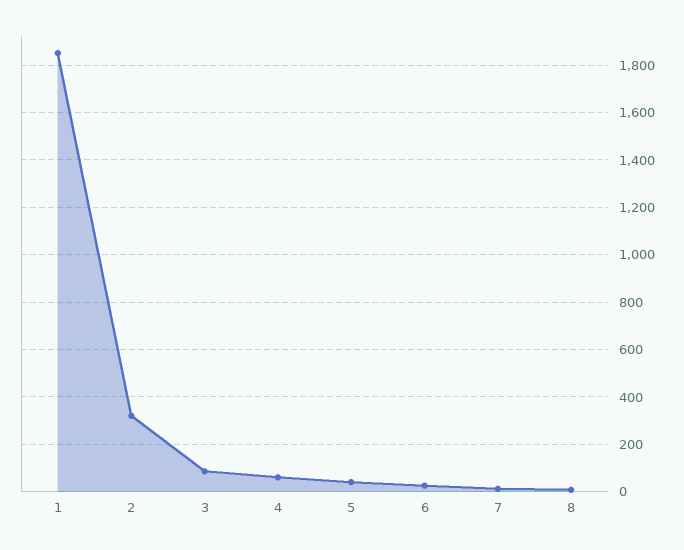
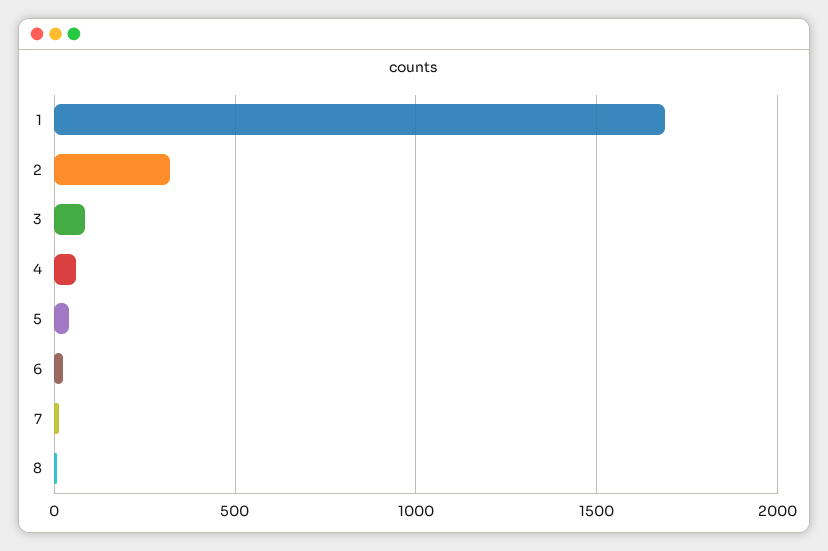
1: 1850 -> 1700

